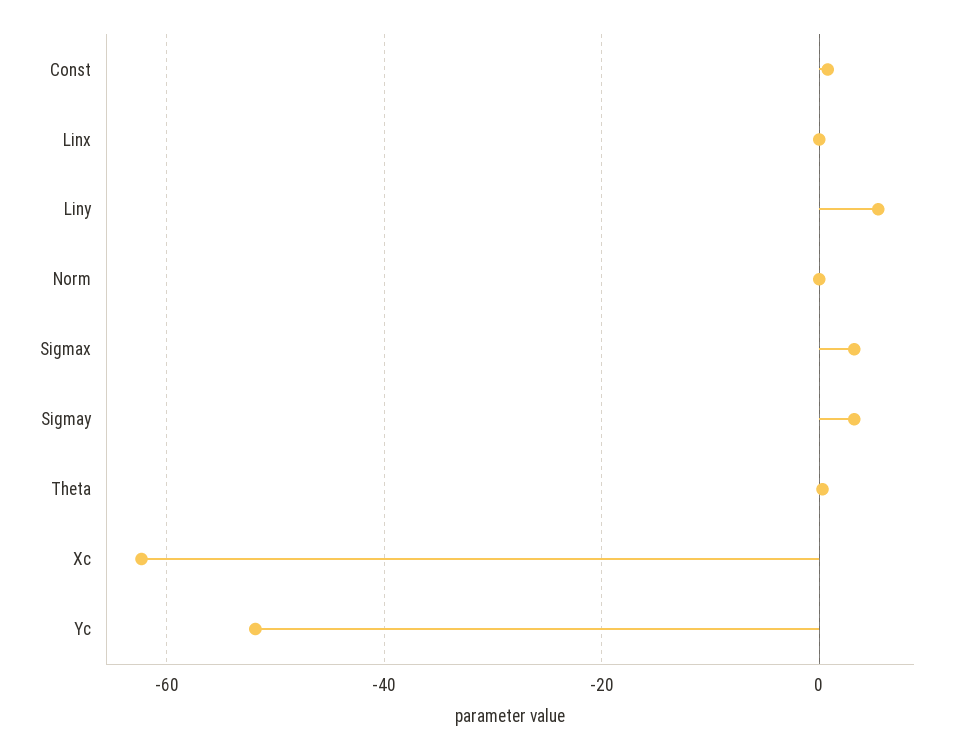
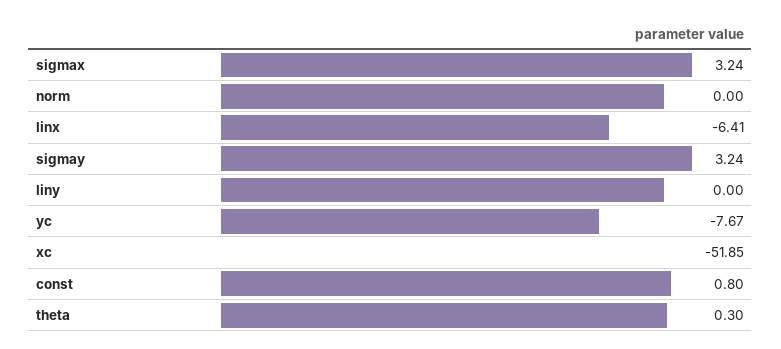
Linx: 0 -> -6.41
Liny: 6 -> 0
Xc: -62 -> -51.85
Yc: -52 -> -7.67

